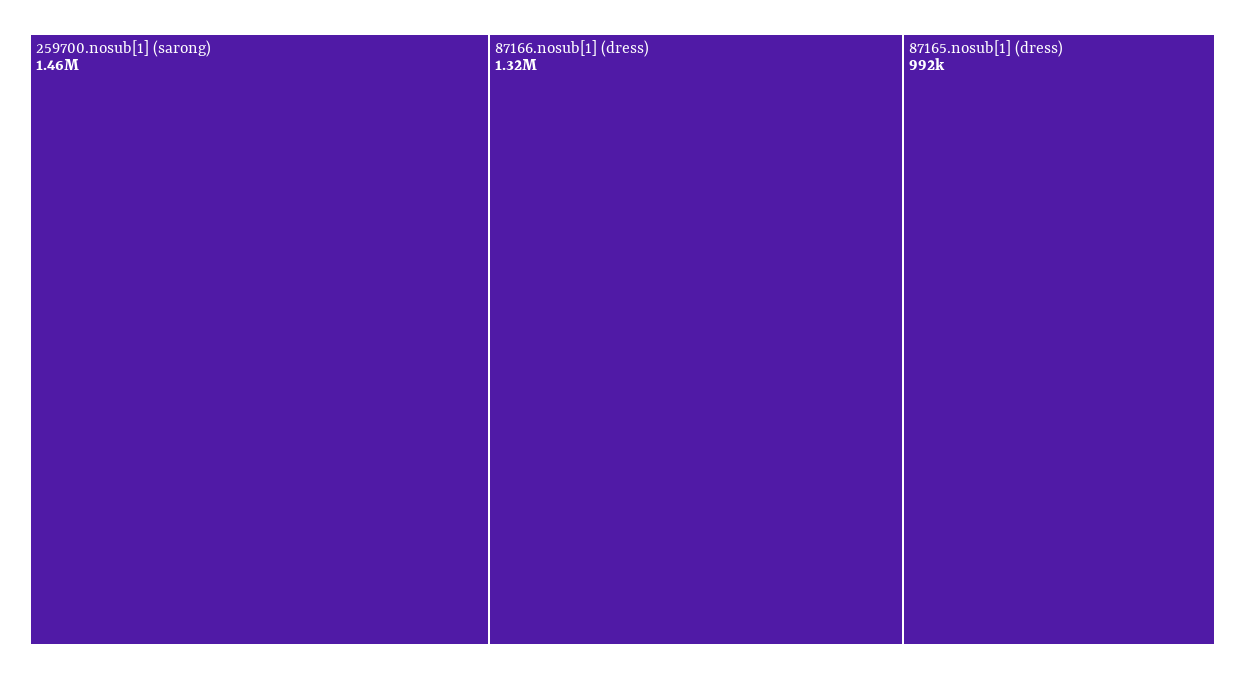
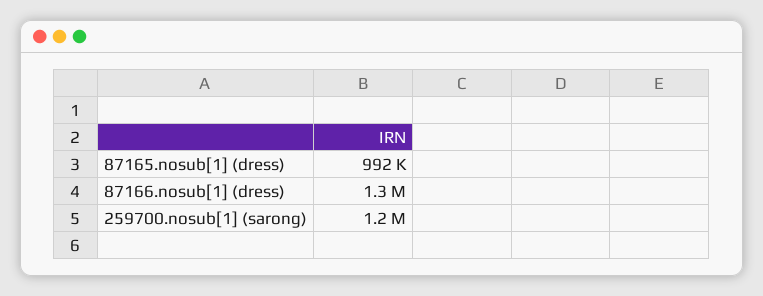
259700.nosub[1] (sarong): 1460000 -> 1200000

